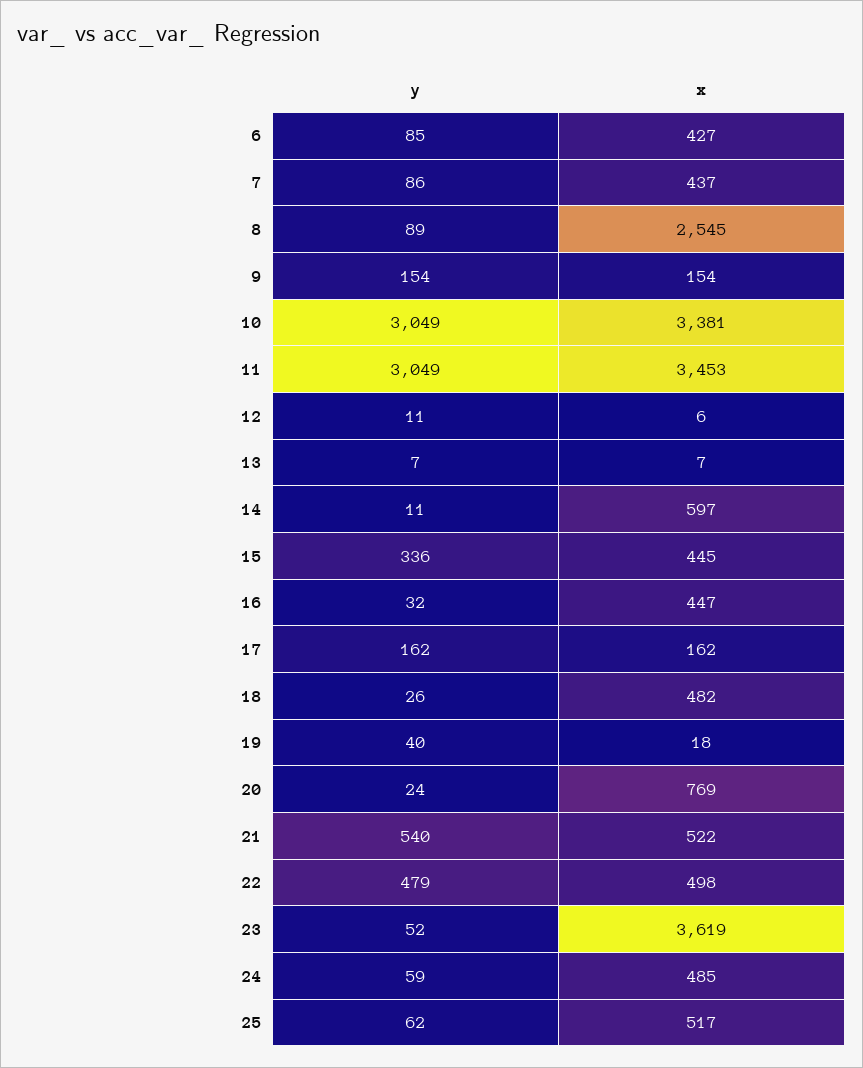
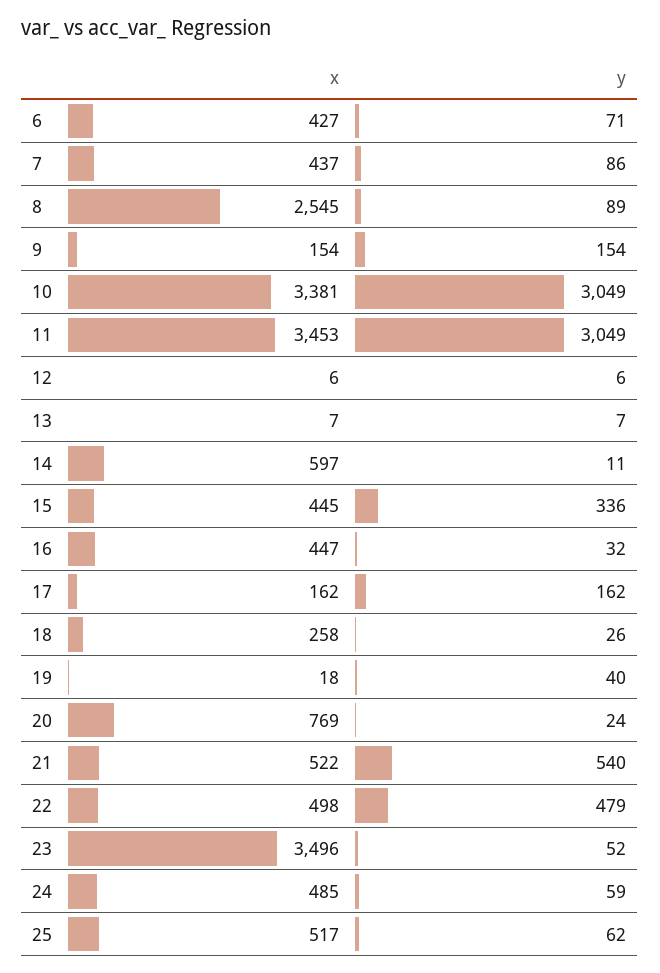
y, 6: 85 -> 71
y, 12: 11 -> 6
x, 18: 482 -> 258
x, 23: 3619 -> 3496

